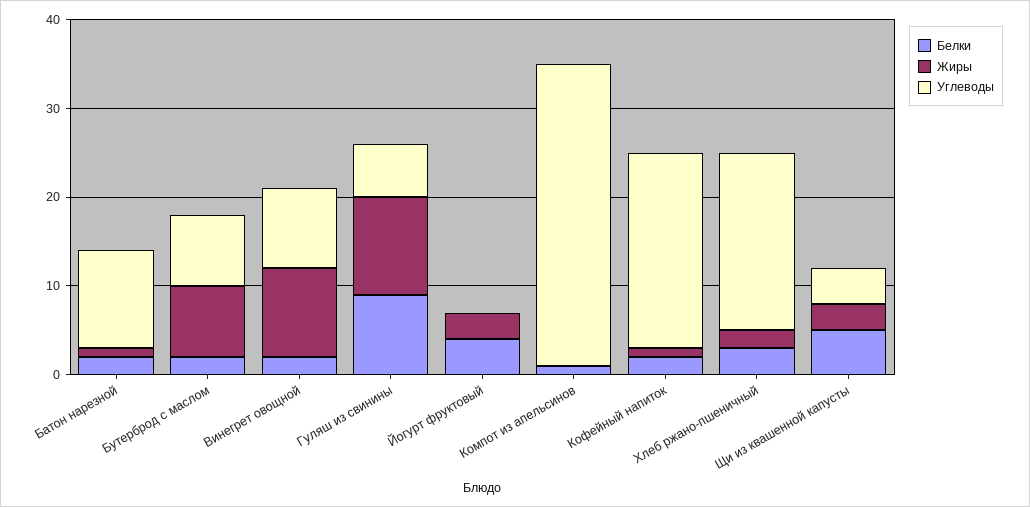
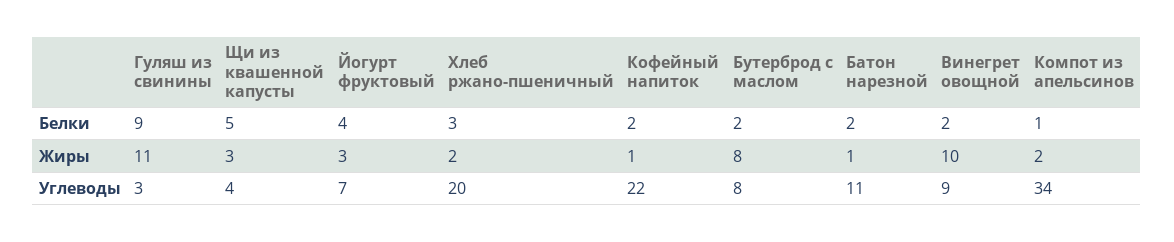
Углеводы, Гуляш из свинины: 6 -> 3
Углеводы, Йогурт фруктовый: 0 -> 7
Жиры, Компот из апельсинов: 0 -> 2

